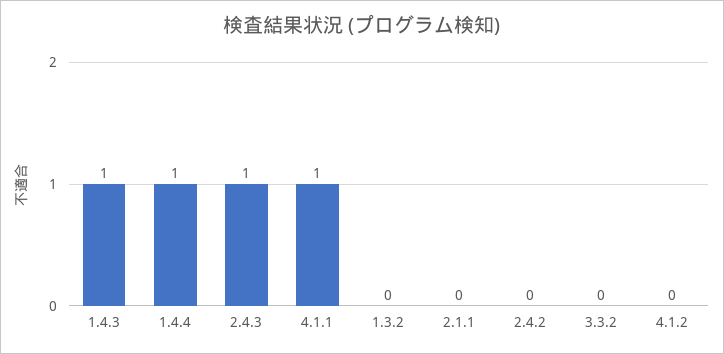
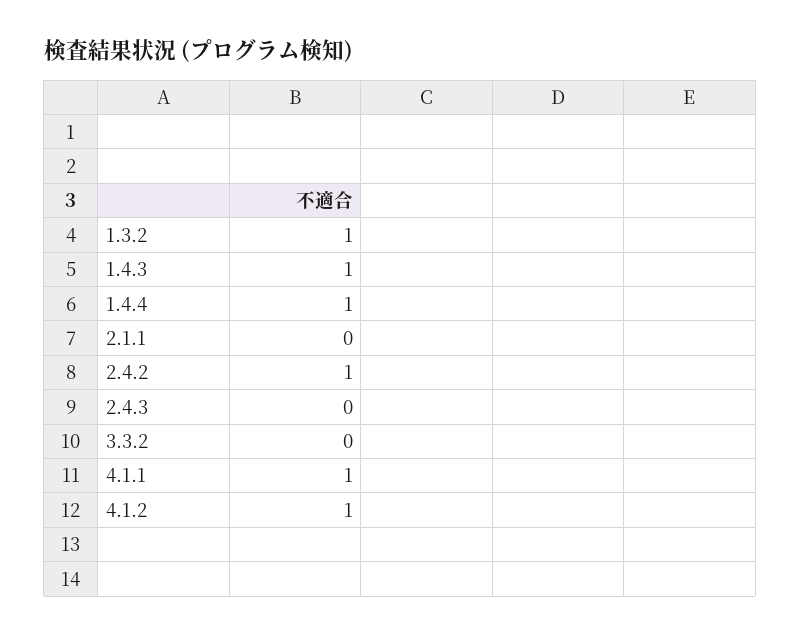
2.4.3: 1 -> 0
1.3.2: 0 -> 1
2.4.2: 0 -> 1
4.1.2: 0 -> 1

